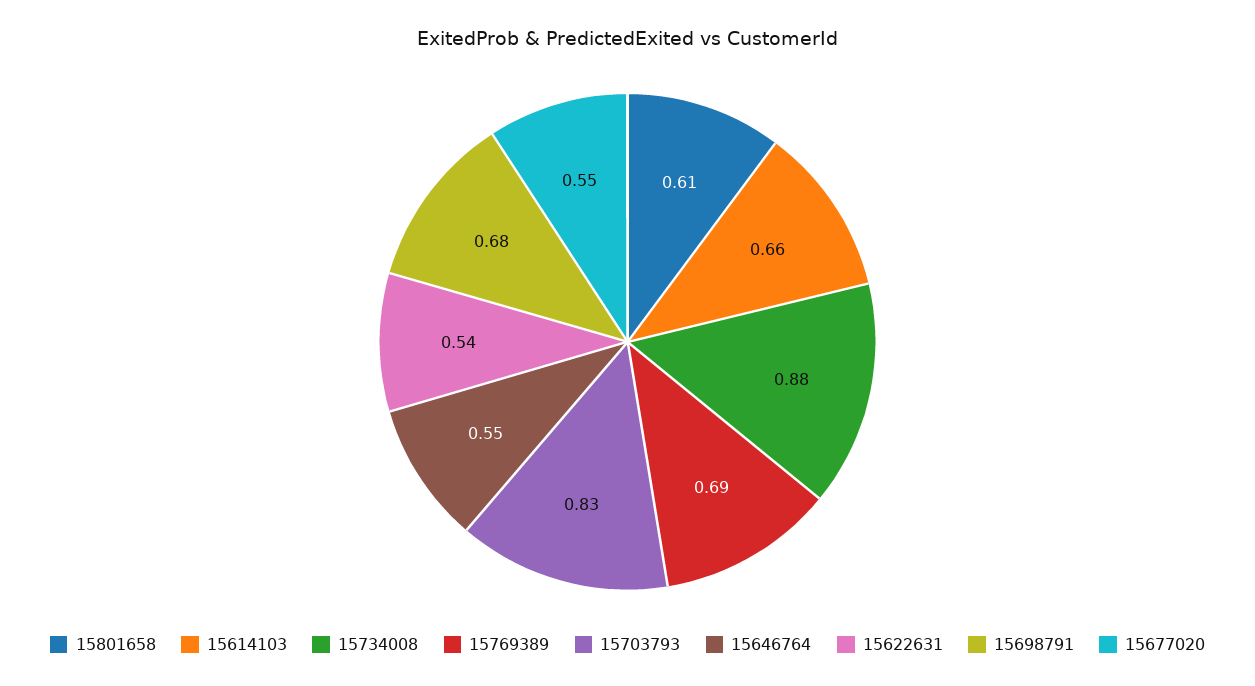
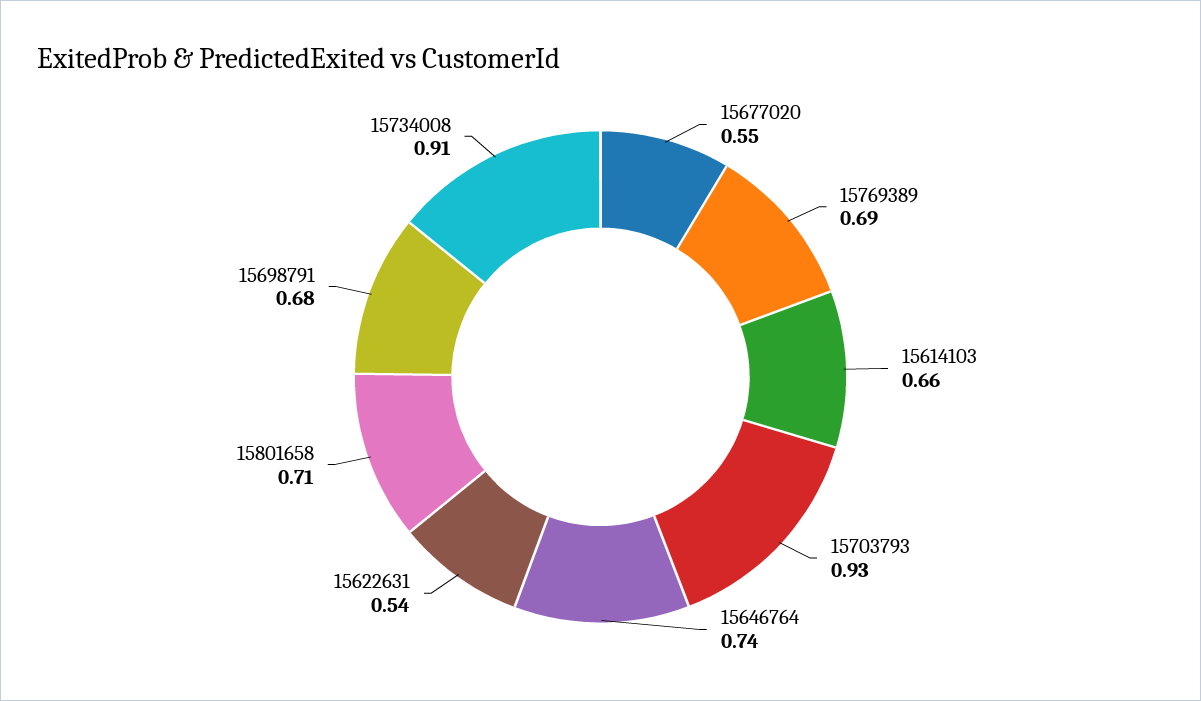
15801658: 0.61 -> 0.71
15734008: 0.88 -> 0.91
15703793: 0.83 -> 0.93
15646764: 0.55 -> 0.74

